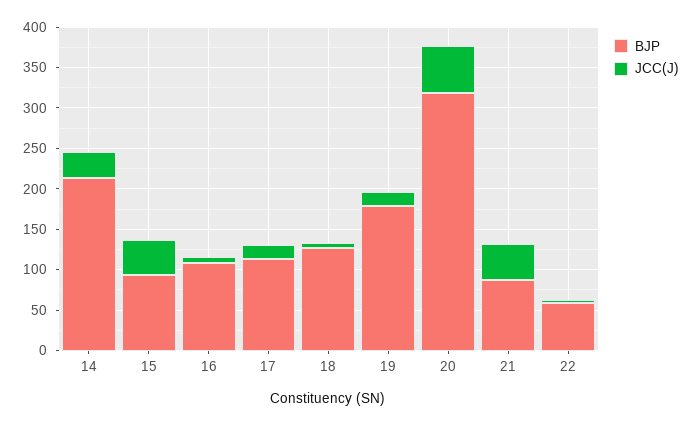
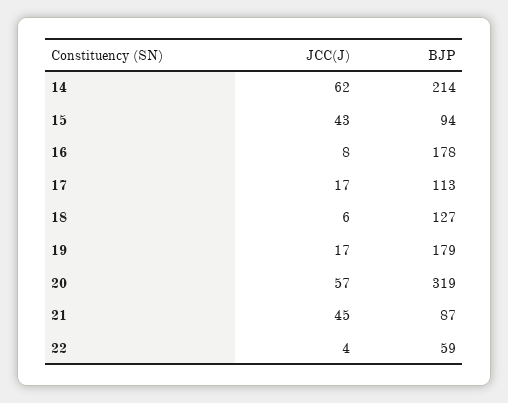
JCC(J), 14: 30 -> 62
BJP, 16: 110 -> 178

